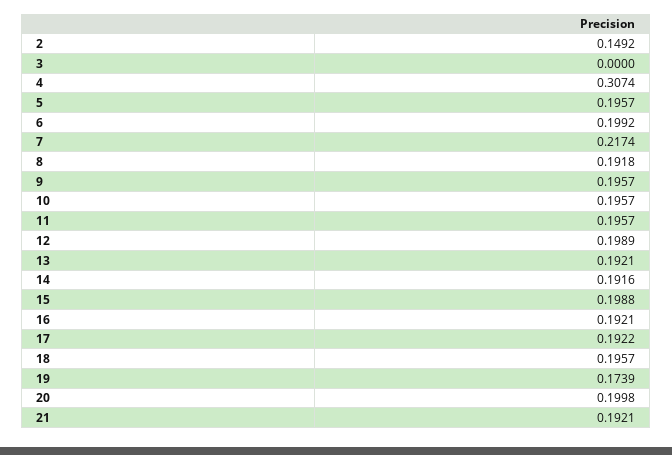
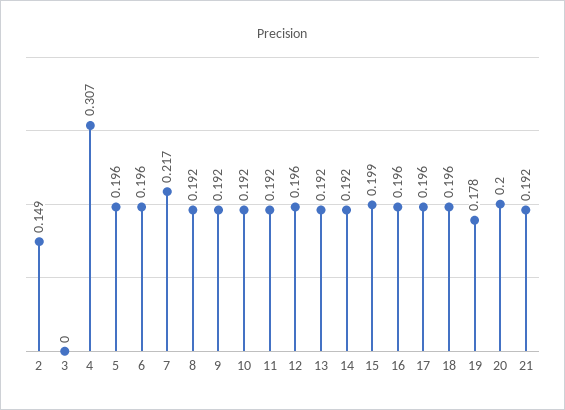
6: 0.1992 -> 0.196
9: 0.1957 -> 0.192
10: 0.1957 -> 0.192
11: 0.1957 -> 0.192
12: 0.1989 -> 0.196
16: 0.1921 -> 0.196
17: 0.1922 -> 0.196
19: 0.1739 -> 0.178

